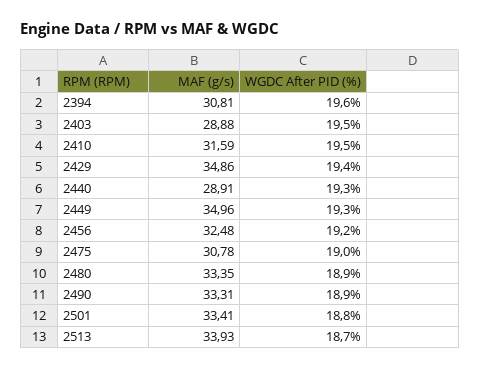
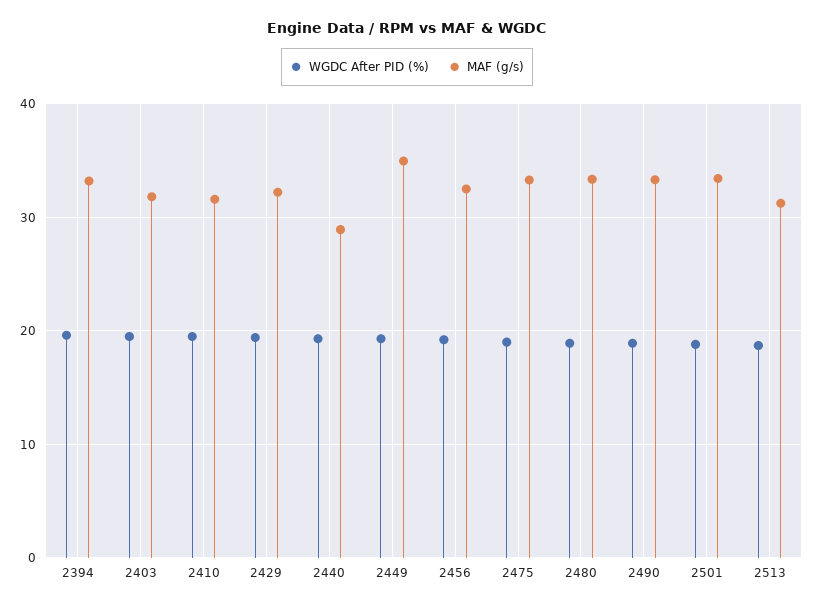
MAF (g/s), 2394: 30.81 -> 33
MAF (g/s), 2403: 28.88 -> 32
MAF (g/s), 2429: 34.86 -> 32
MAF (g/s), 2475: 30.78 -> 33
MAF (g/s), 2513: 33.93 -> 31

